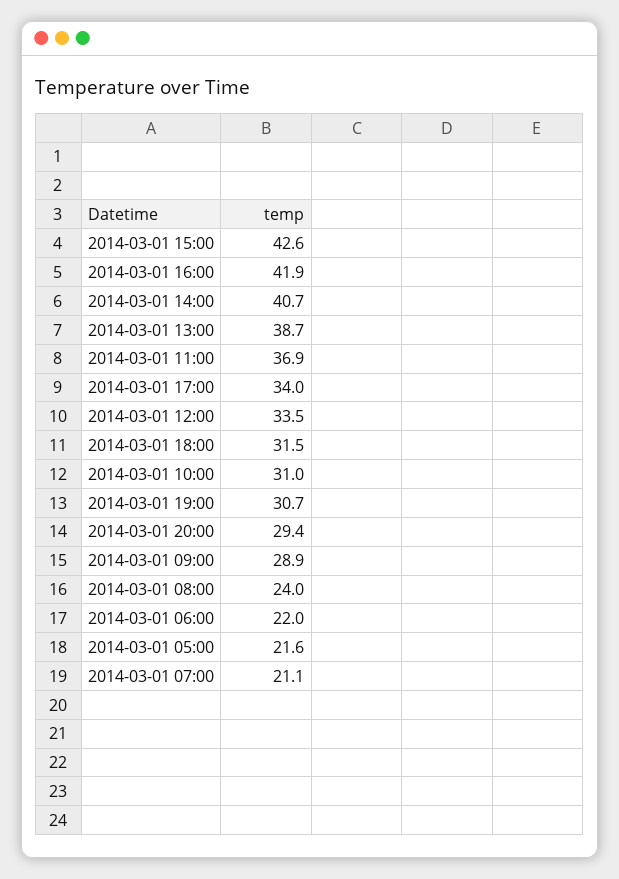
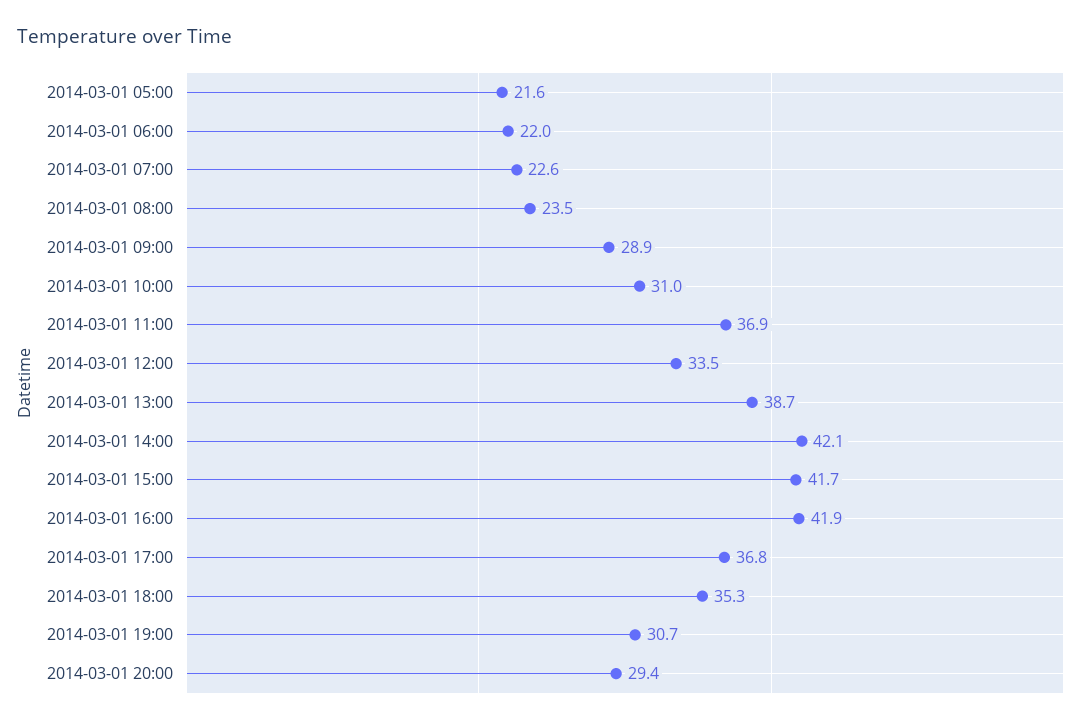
2014-03-01 15:00: 42.6 -> 41.7
2014-03-01 14:00: 40.7 -> 42.1
2014-03-01 17:00: 34 -> 36.8
2014-03-01 18:00: 31.5 -> 35.3
2014-03-01 08:00: 24 -> 23.5
2014-03-01 07:00: 21.1 -> 22.6

